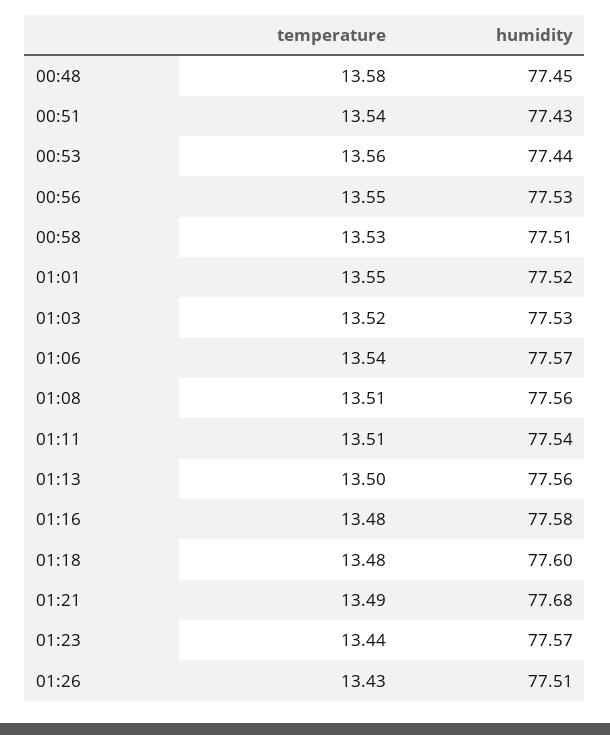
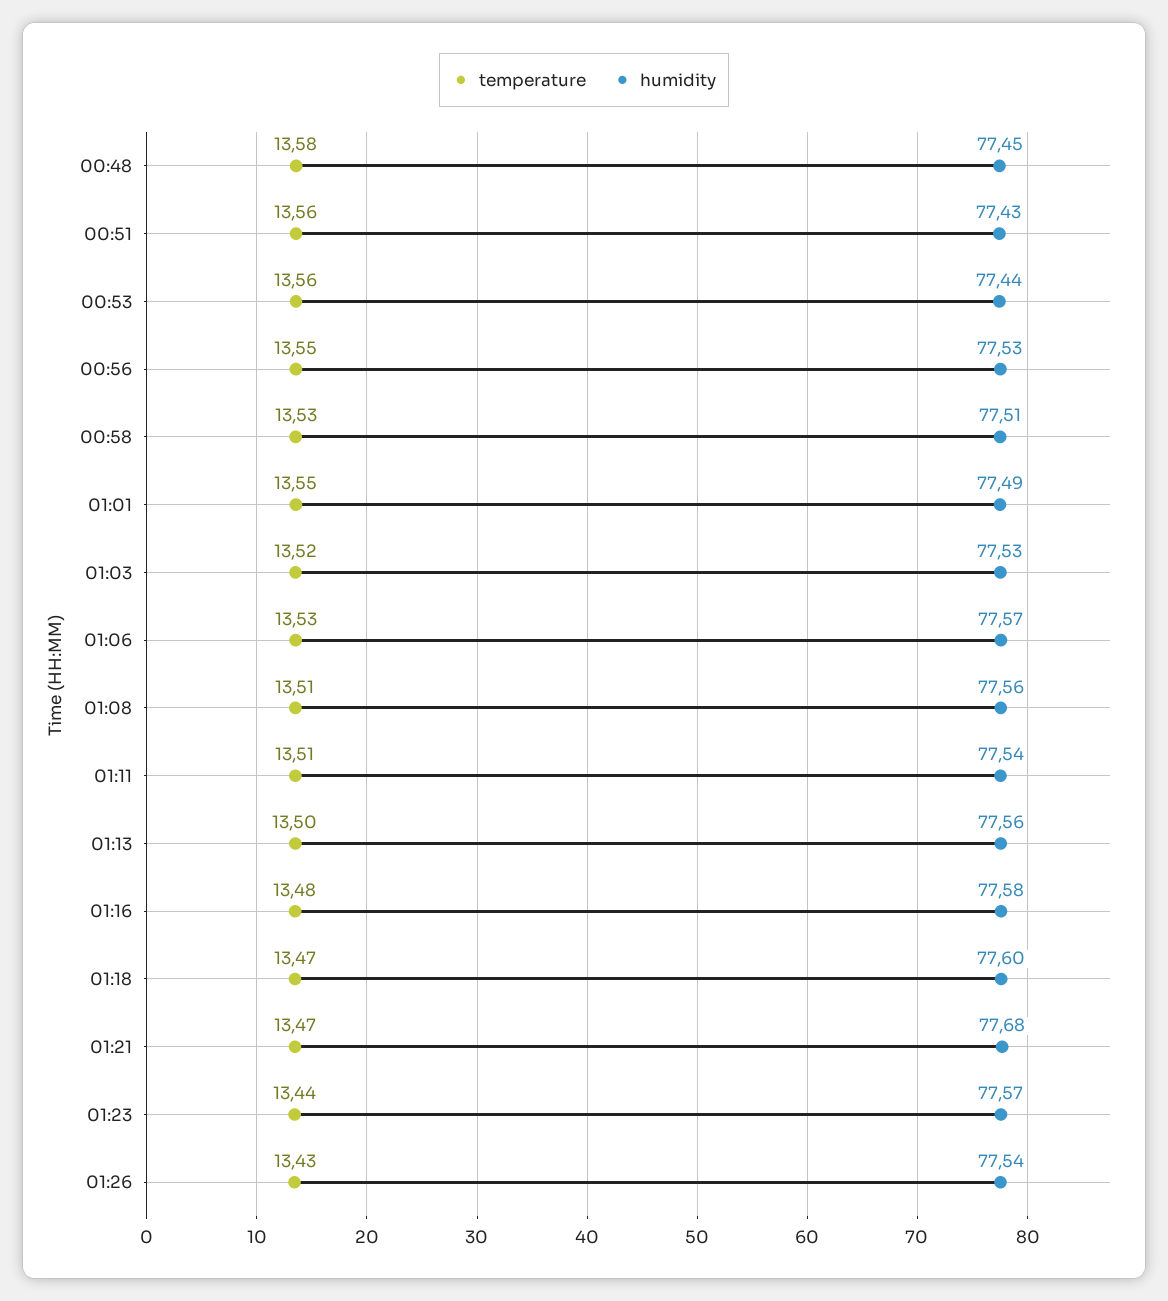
temperature, 00:51: 13.54 -> 13.56
humidity, 01:01: 77.52 -> 77.49
temperature, 01:06: 13.54 -> 13.53
temperature, 01:18: 13.48 -> 13.47
temperature, 01:21: 13.49 -> 13.47
humidity, 01:26: 77.51 -> 77.54

